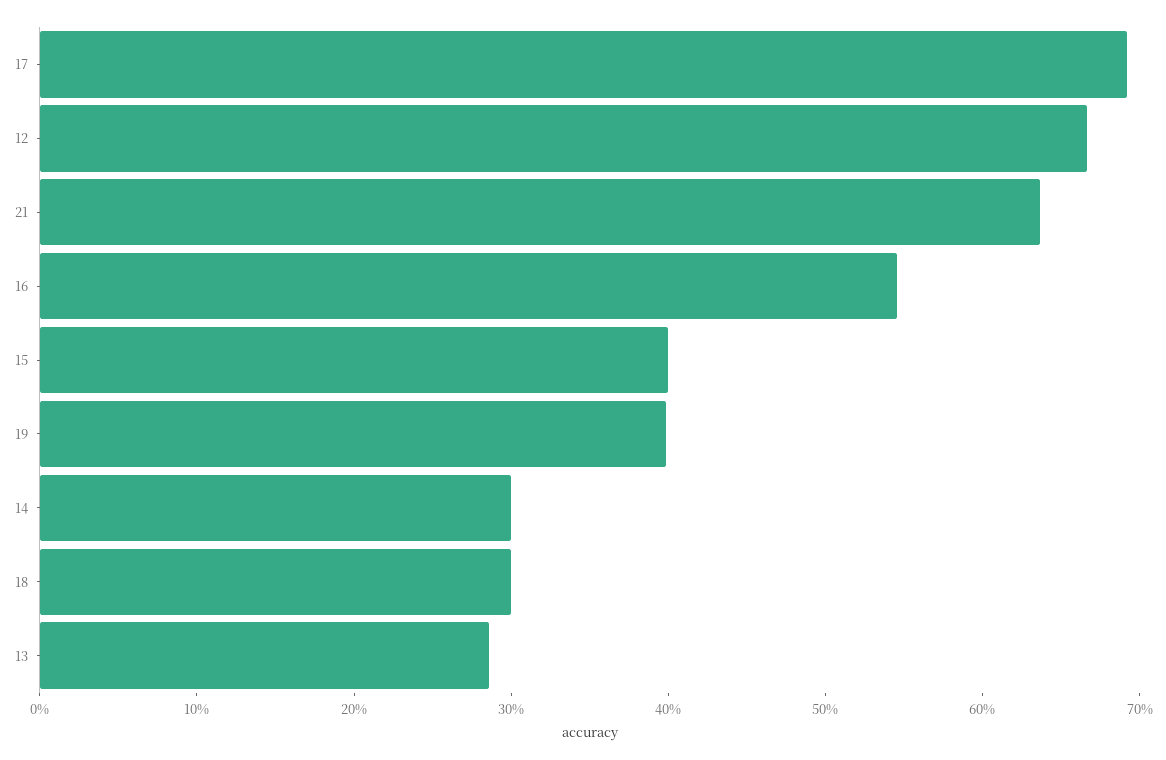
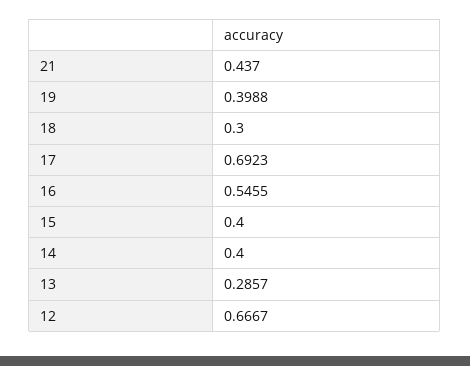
21: 0.64 -> 0.437
14: 0.3 -> 0.4

